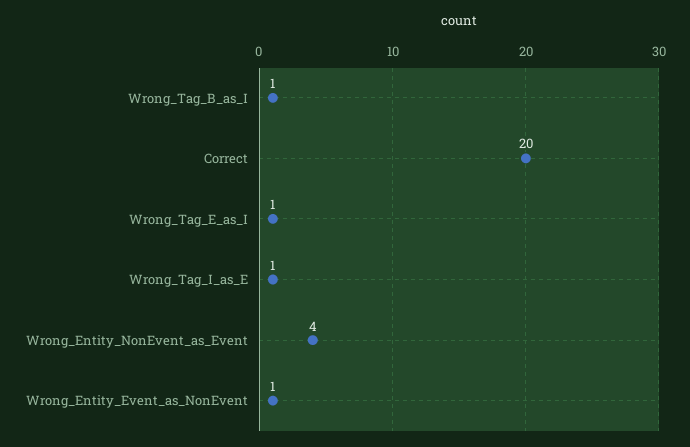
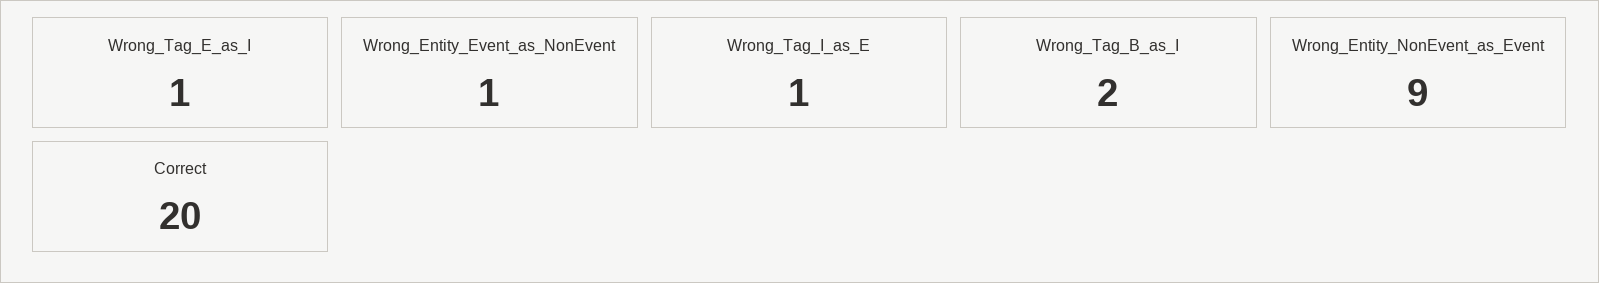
Wrong_Tag_B_as_I: 1 -> 2
Wrong_Entity_NonEvent_as_Event: 4 -> 9

